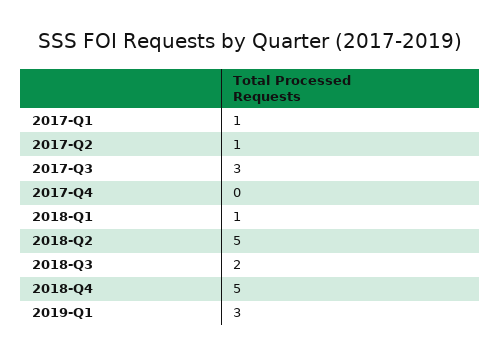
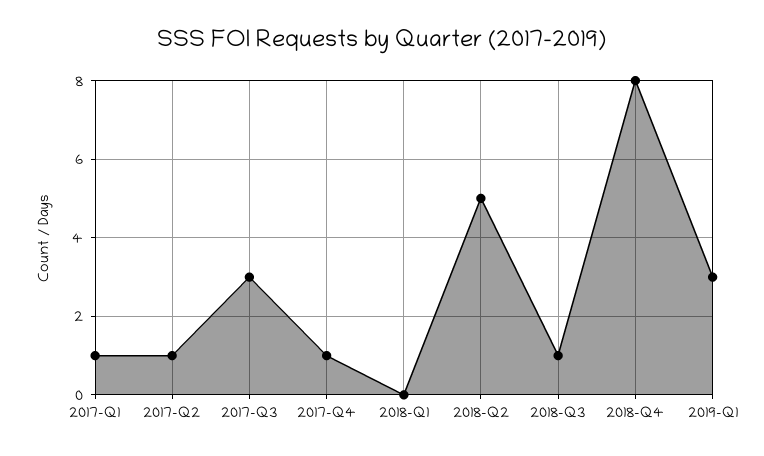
2017-Q4: 0 -> 1
2018-Q1: 1 -> 0
2018-Q3: 2 -> 1
2018-Q4: 5 -> 8

